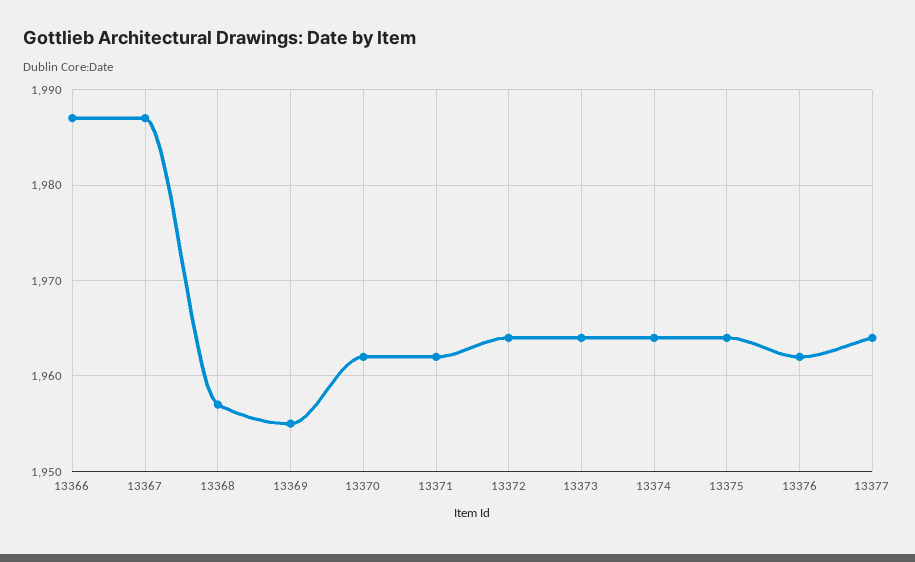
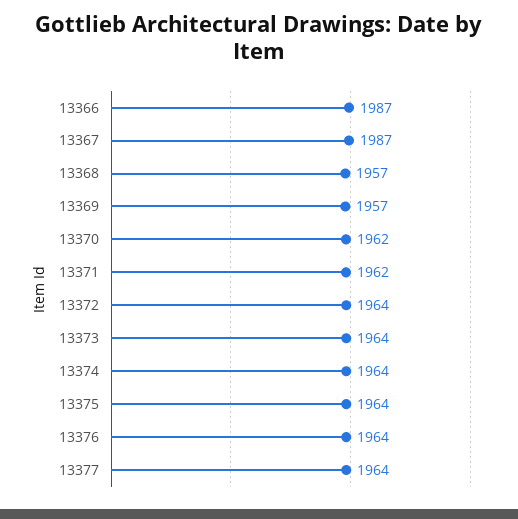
13369: 1955 -> 1957
13376: 1962 -> 1964

